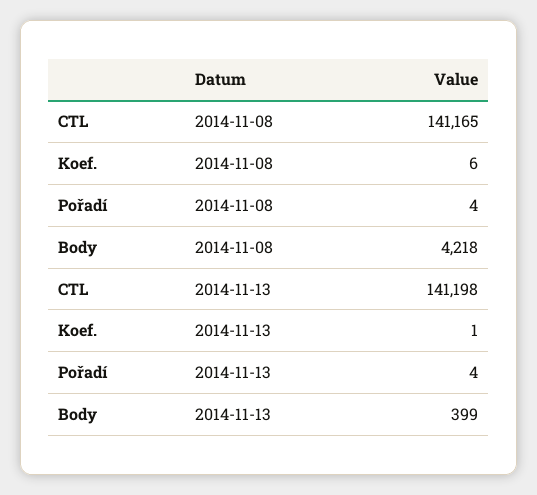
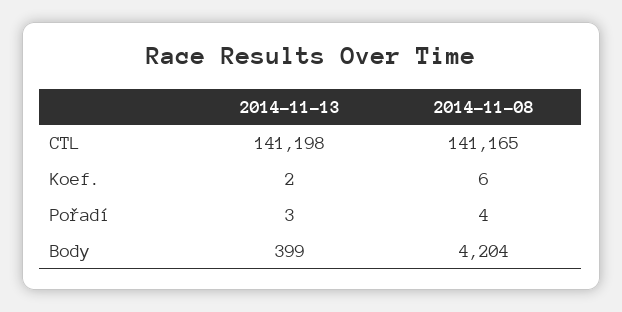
Body, 2014-11-08: 4218 -> 4204
Koef., 2014-11-13: 1 -> 2
Pořadí, 2014-11-13: 4 -> 3

